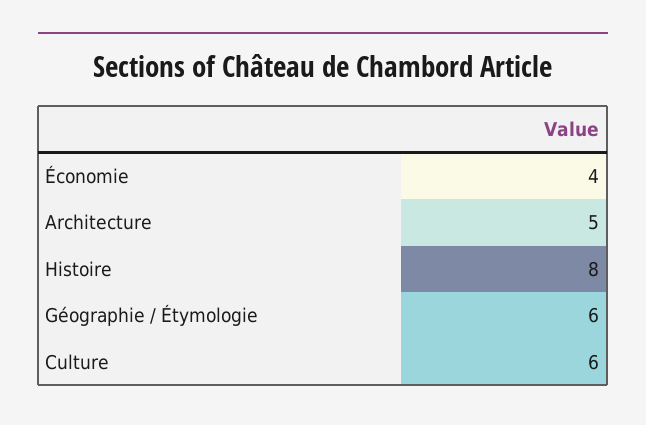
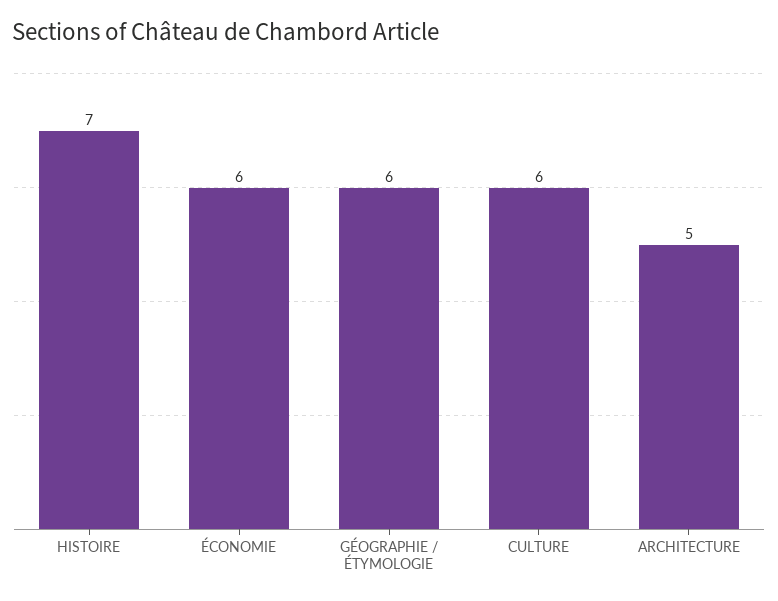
Économie: 4 -> 6
Histoire: 8 -> 7

